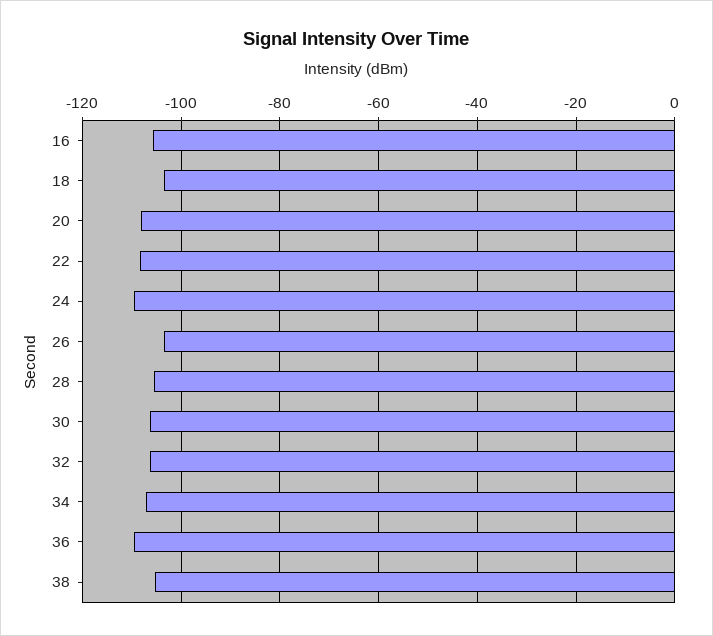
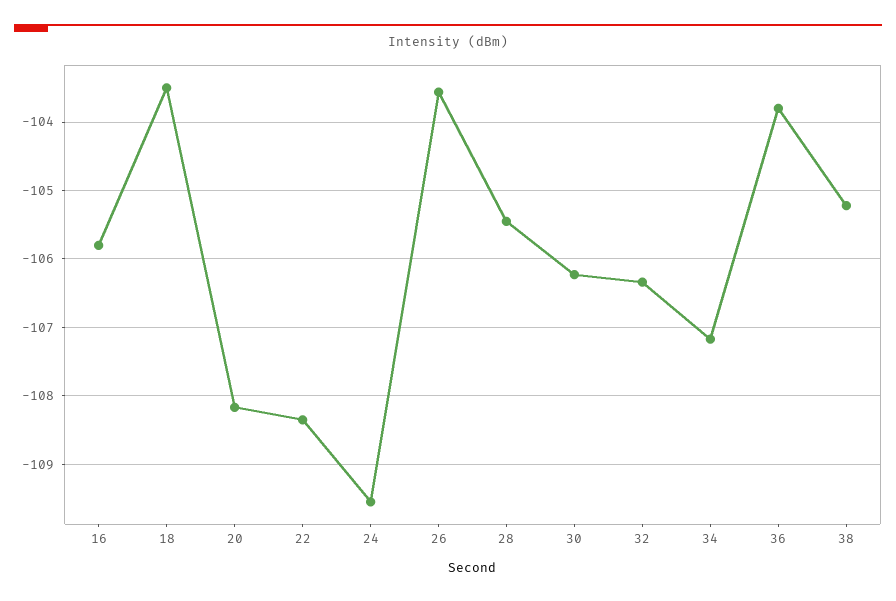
36: -110 -> -103.8

